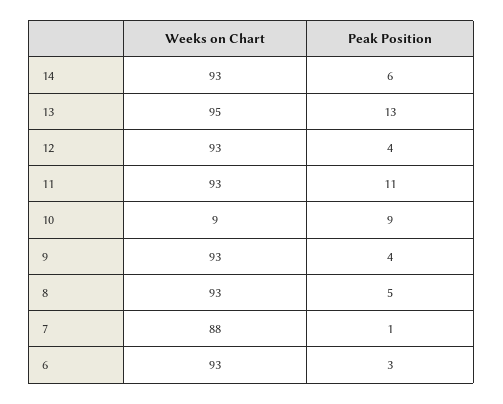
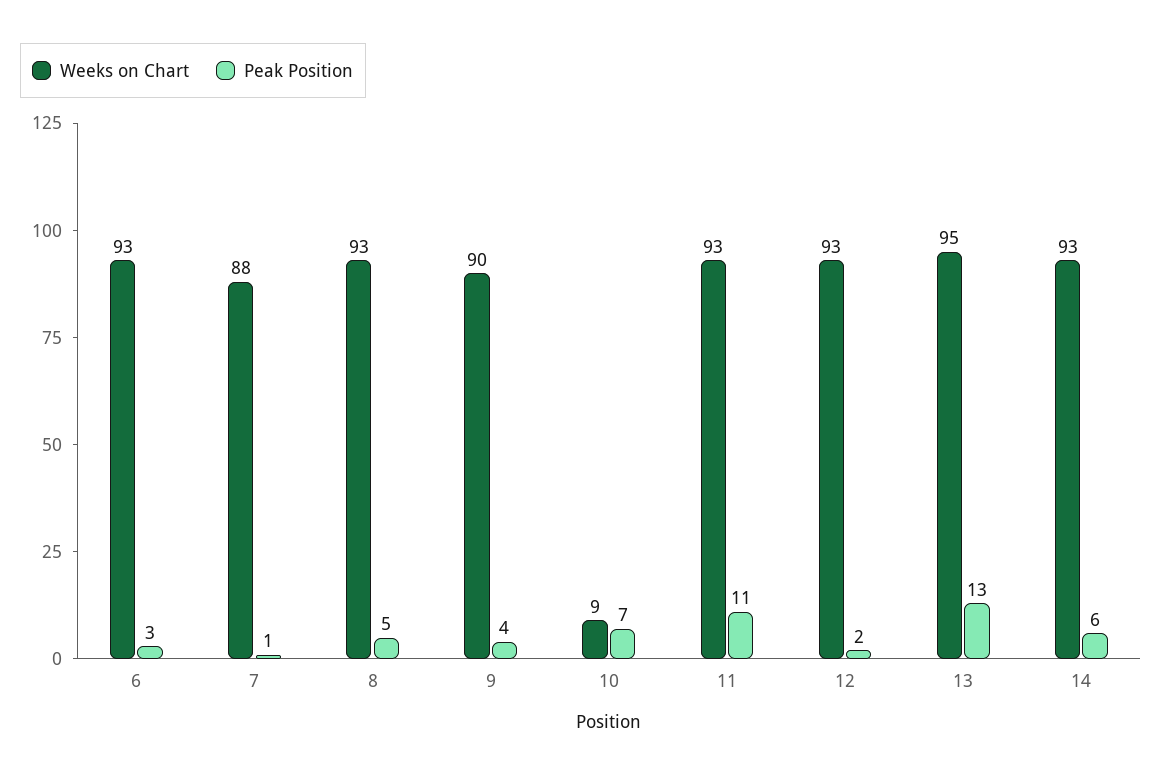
Peak Position, 12: 4 -> 2
Peak Position, 10: 9 -> 7
Weeks on Chart, 9: 93 -> 90

